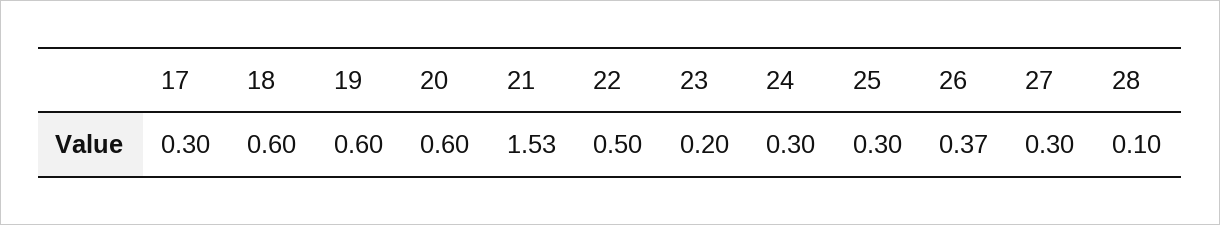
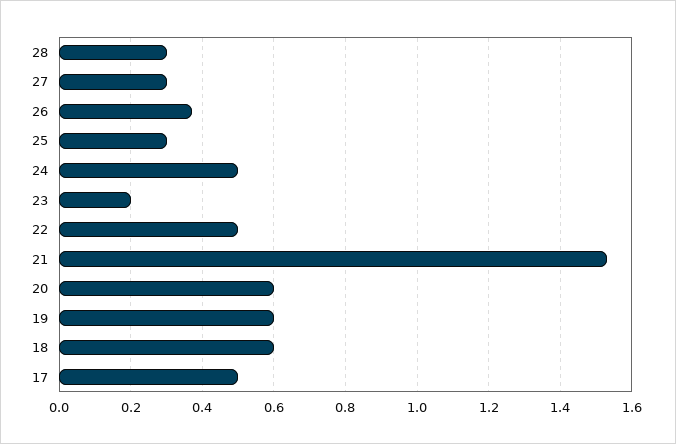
17: 0.3 -> 0.5
24: 0.3 -> 0.5
28: 0.1 -> 0.3

